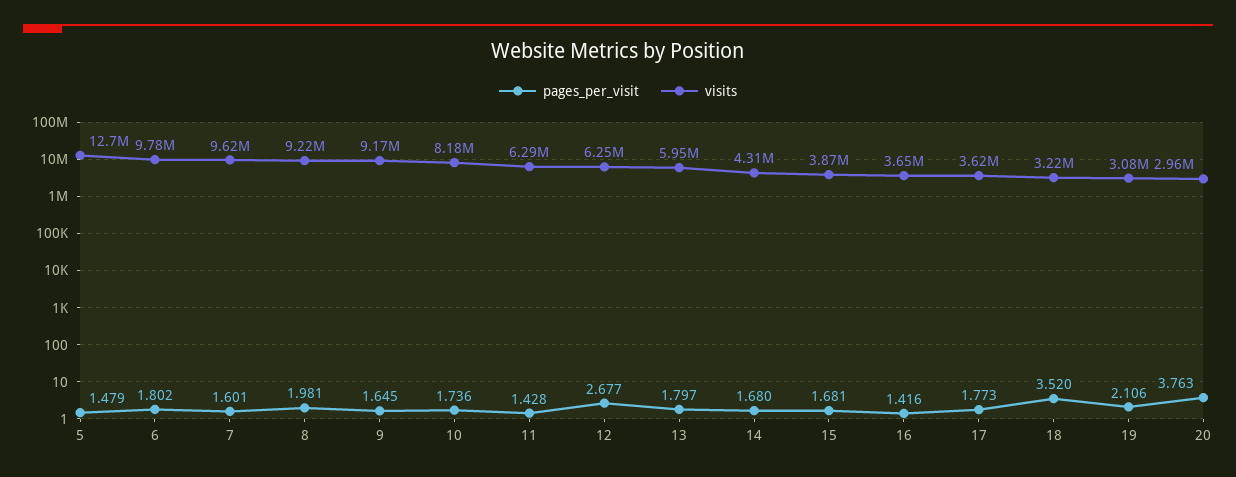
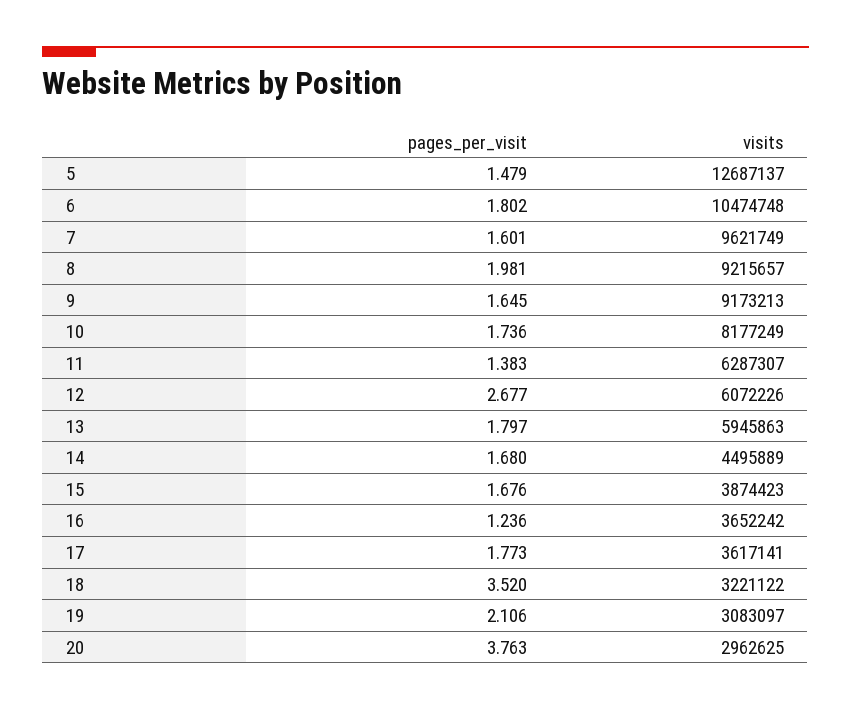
visits, 6: 9780000 -> 10474748
pages_per_visit, 11: 1.428 -> 1.383
visits, 12: 6250000 -> 6072226
visits, 14: 4310000 -> 4495889
pages_per_visit, 15: 1.681 -> 1.676
pages_per_visit, 16: 1.416 -> 1.236

